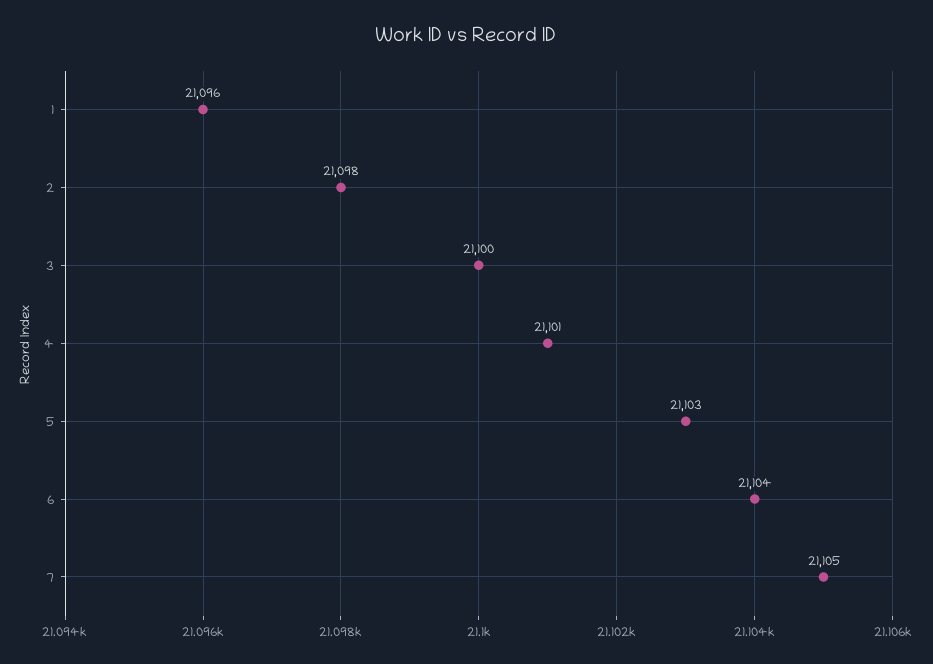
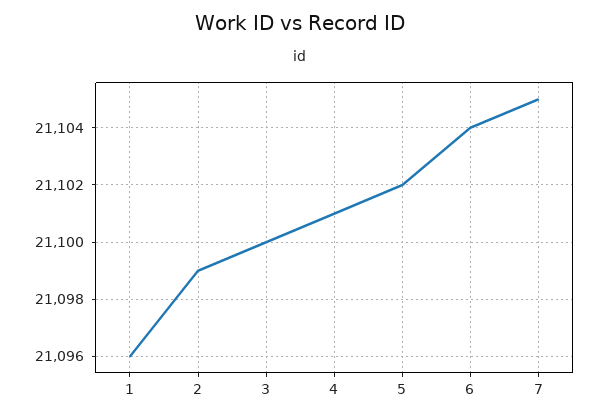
2: 21098 -> 21099
5: 21103 -> 21102

